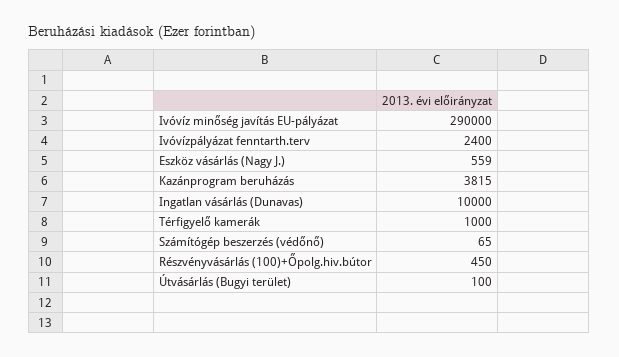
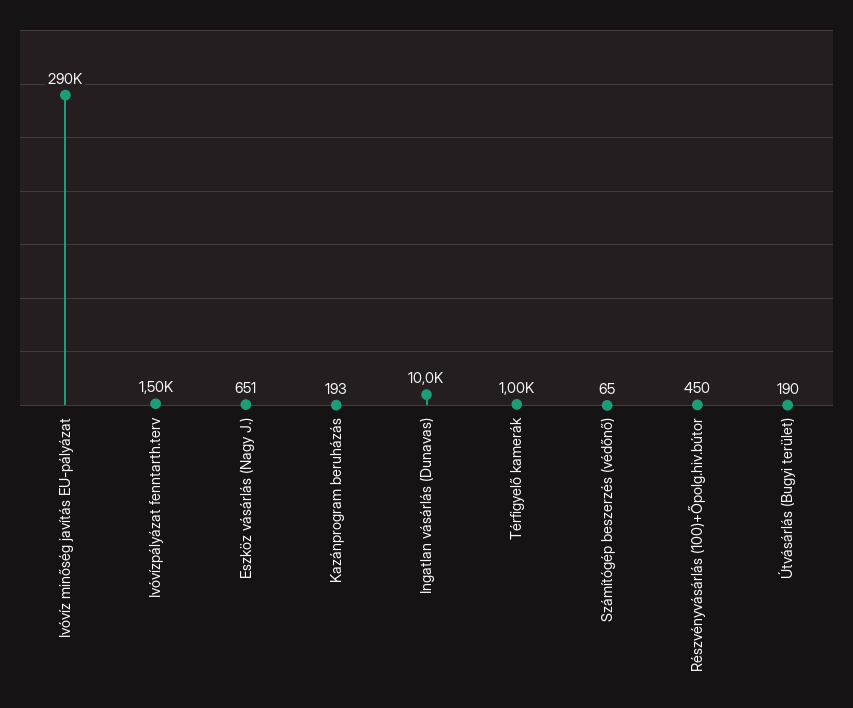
Ivóvízpályázat fenntarth.terv: 2400 -> 1500
Eszköz vásárlás (Nagy J.): 559 -> 651
Kazánprogram beruházás: 3815 -> 193
Útvásárlás (Bugyi terület): 100 -> 190

